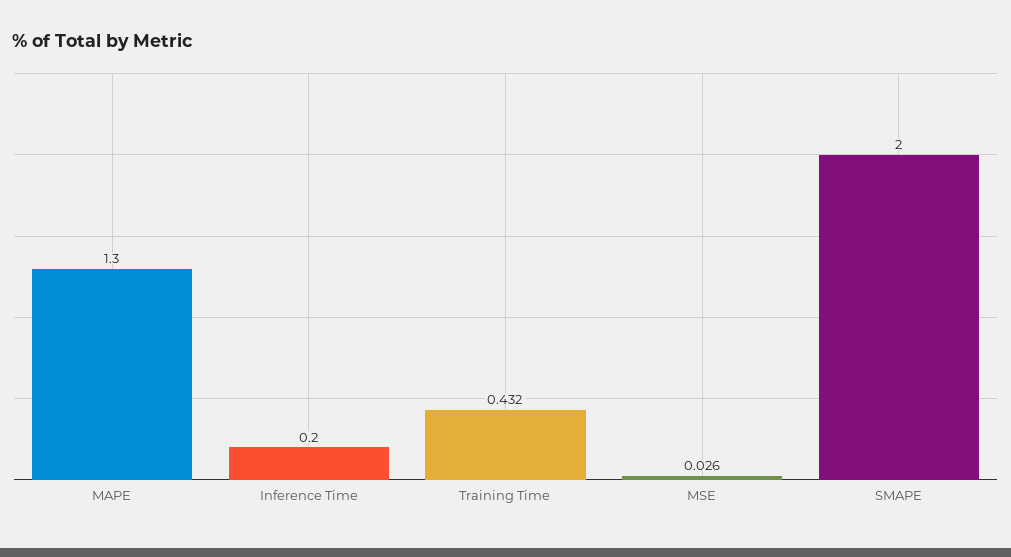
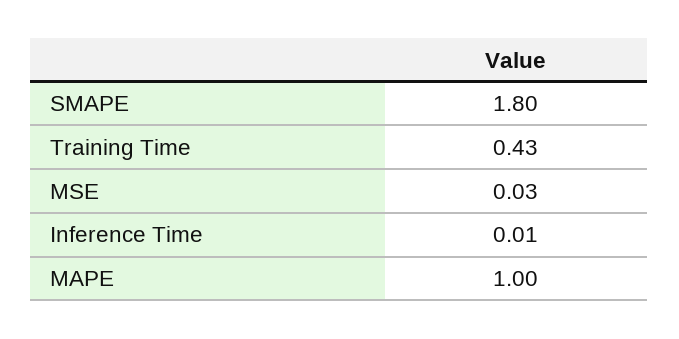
MAPE: 1.3 -> 1
Inference Time: 0.2 -> 0.01
SMAPE: 2 -> 1.8

